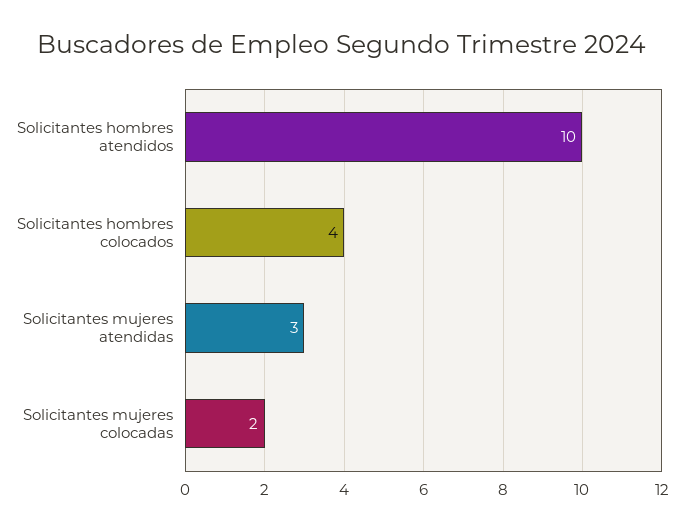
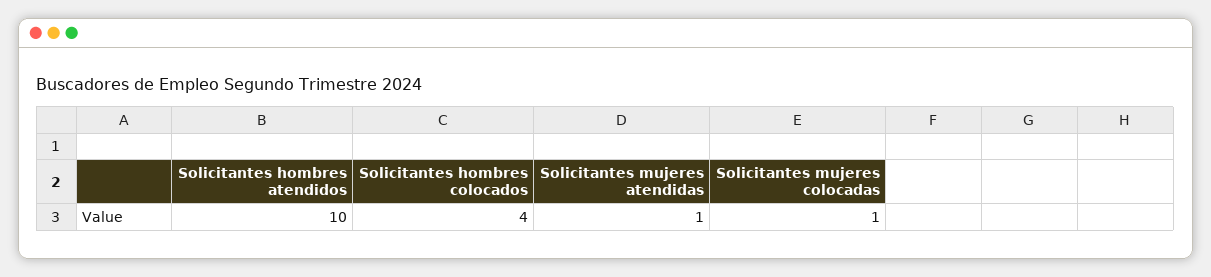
Solicitantes mujeres atendidas: 3 -> 1
Solicitantes mujeres colocadas: 2 -> 1

